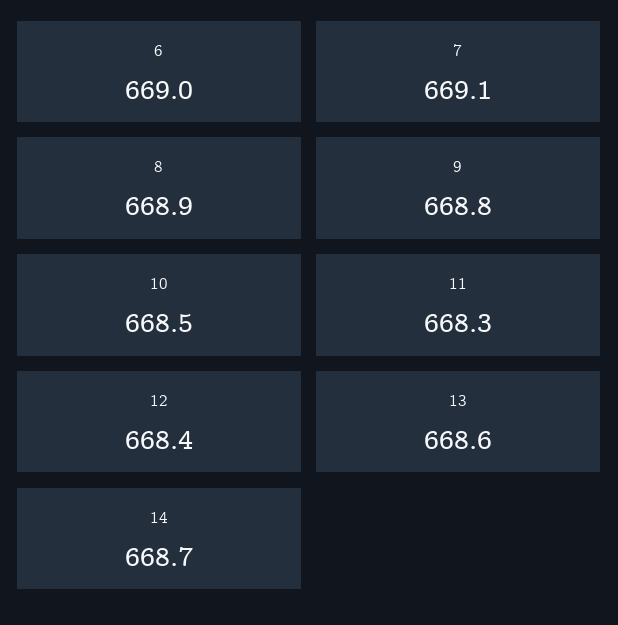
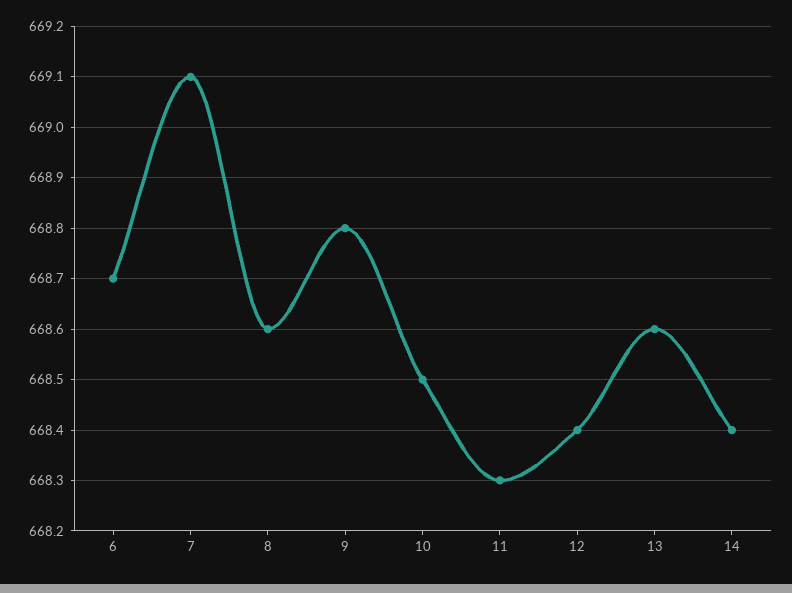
6: 669 -> 668.7
8: 668.9 -> 668.6
14: 668.7 -> 668.4

